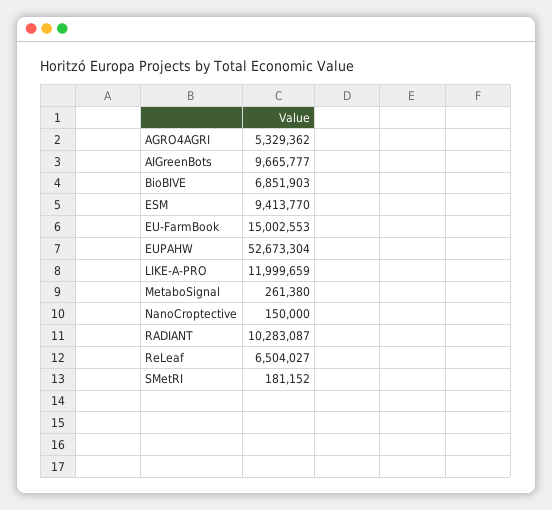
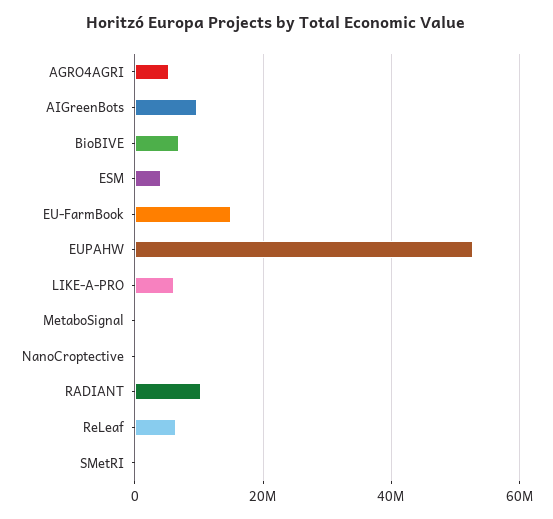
ESM: 9413770 -> 4000000
LIKE-A-PRO: 11999659 -> 6000000

